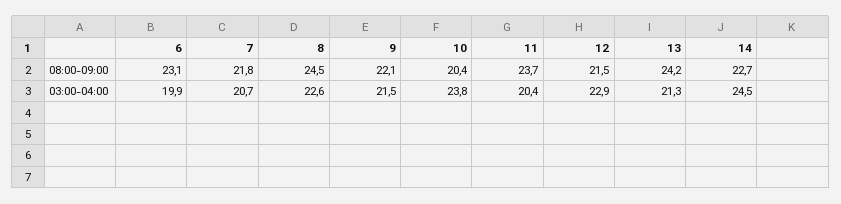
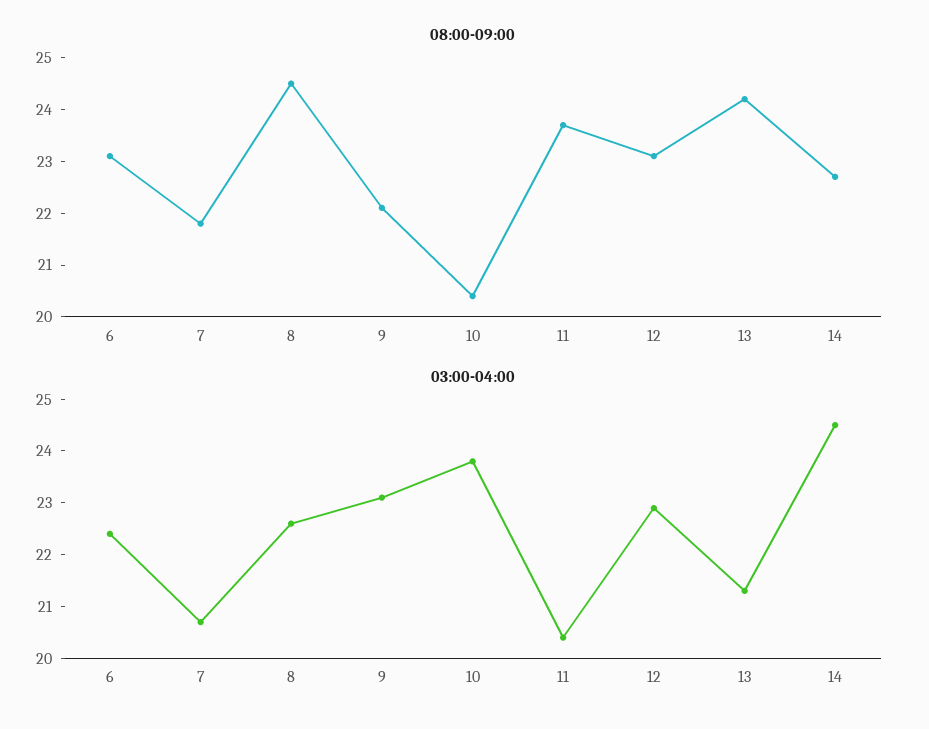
08:00-09:00, 12: 21.5 -> 23
03:00-04:00, 6: 19.9 -> 22.5
03:00-04:00, 9: 21.5 -> 23

